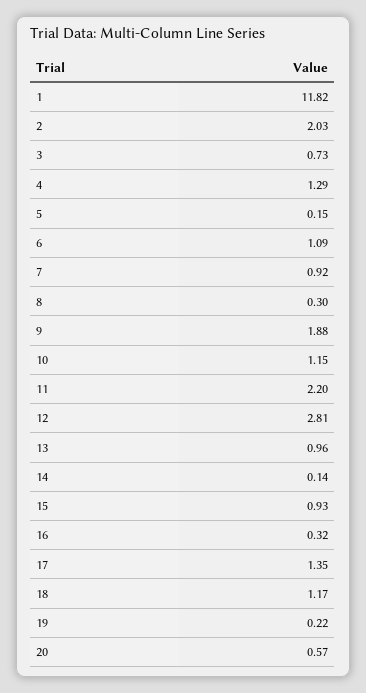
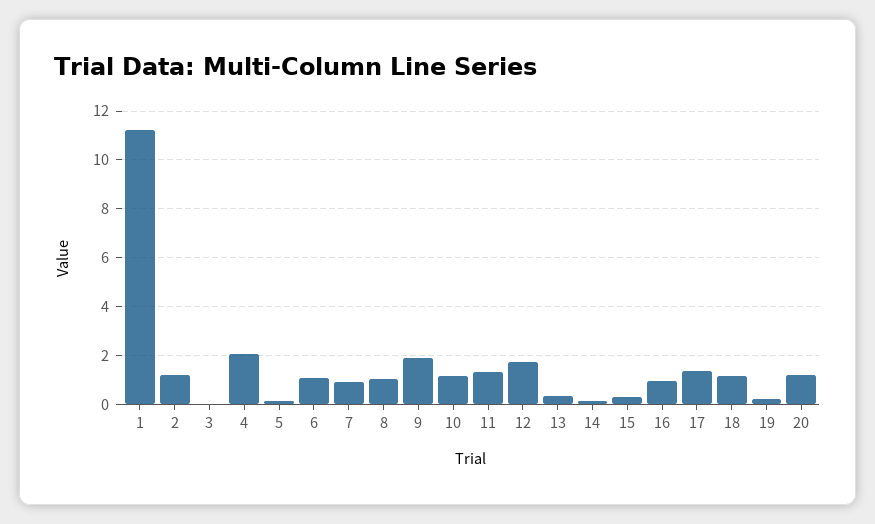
1: 11.82 -> 11.25
2: 2.03 -> 1.25
3: 0.73 -> 0
4: 1.29 -> 2
8: 0.3 -> 1
11: 2.2 -> 1.25
12: 2.81 -> 1.75
13: 0.96 -> 0.25
15: 0.93 -> 0.25
16: 0.32 -> 1
20: 0.57 -> 1.25

